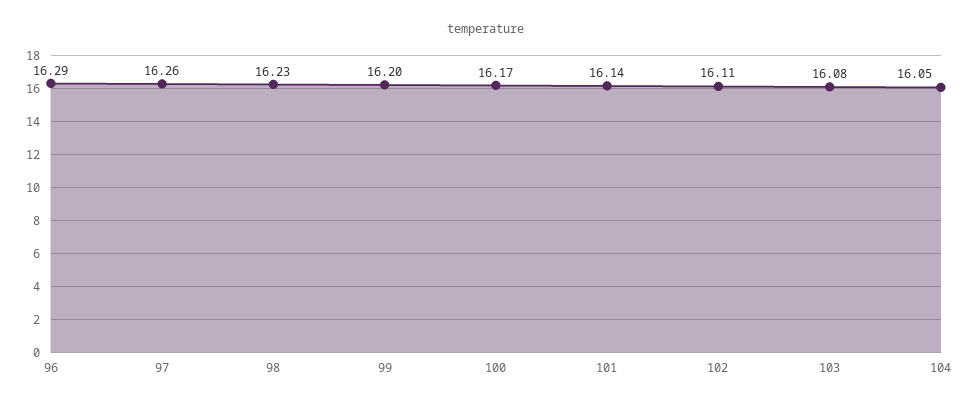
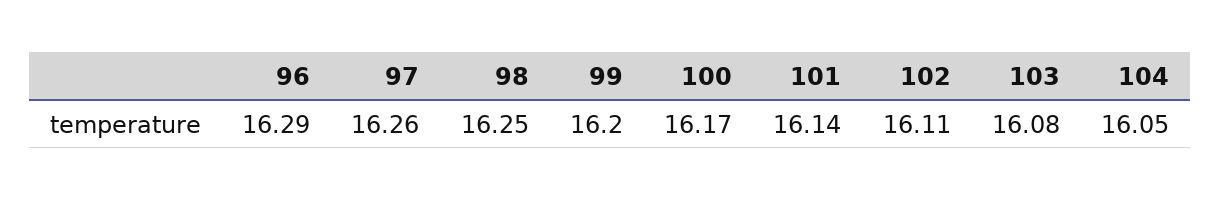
98: 16.23 -> 16.25

